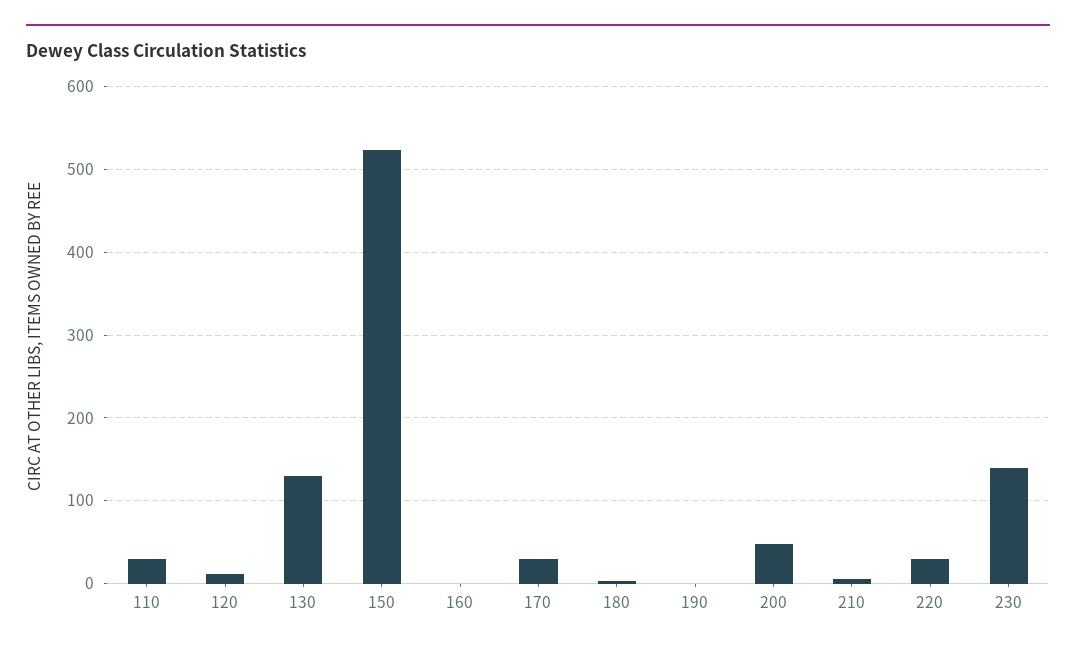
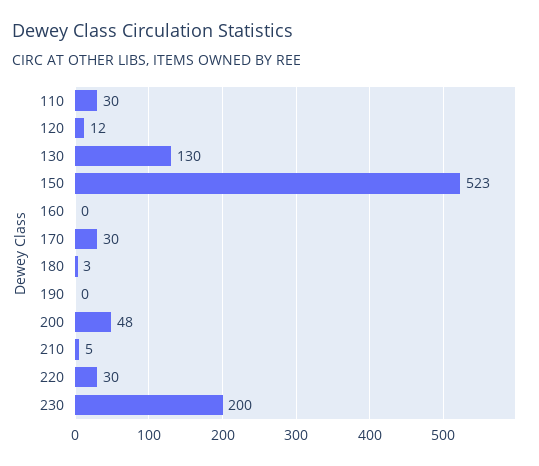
230: 140 -> 200

